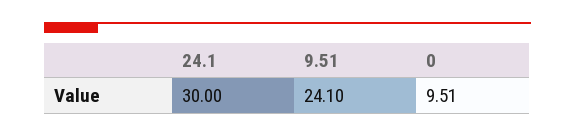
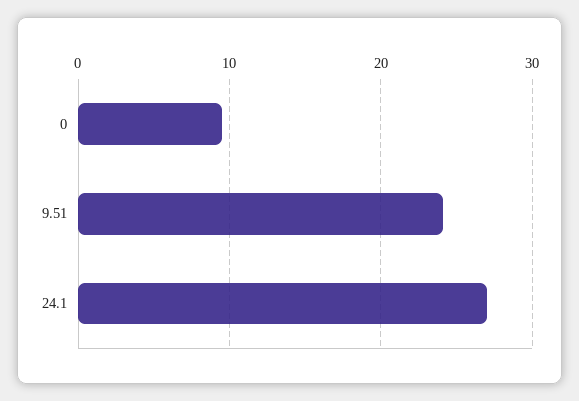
24.1: 30 -> 27

